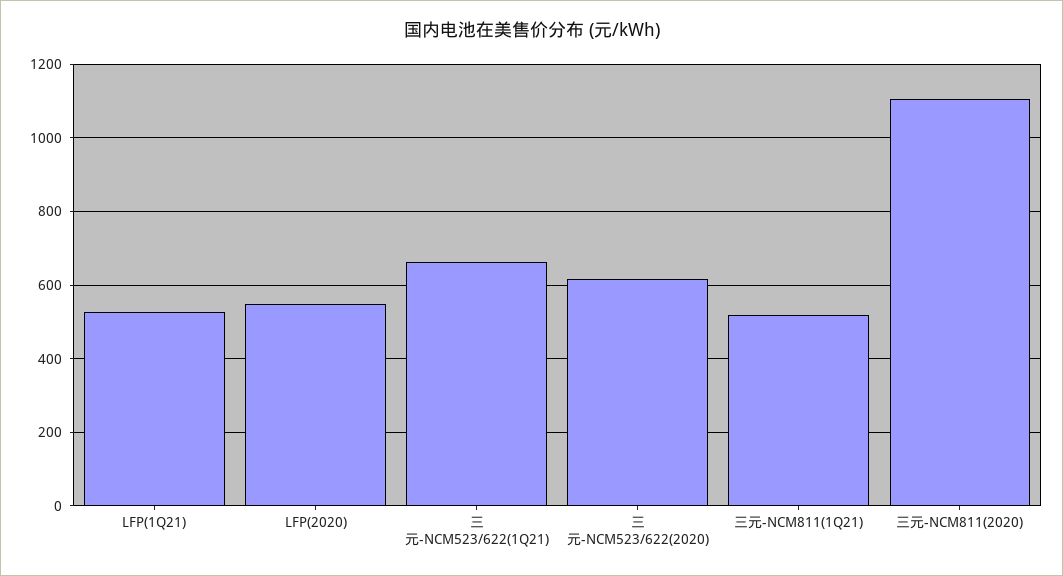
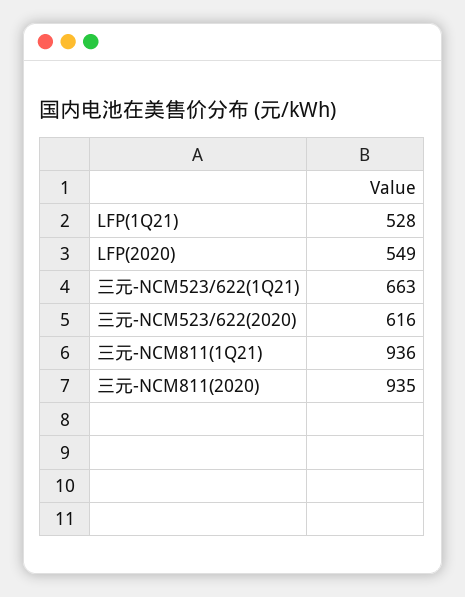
三元-NCM811(1Q21): 520 -> 936
三元-NCM811(2020): 1100 -> 935

